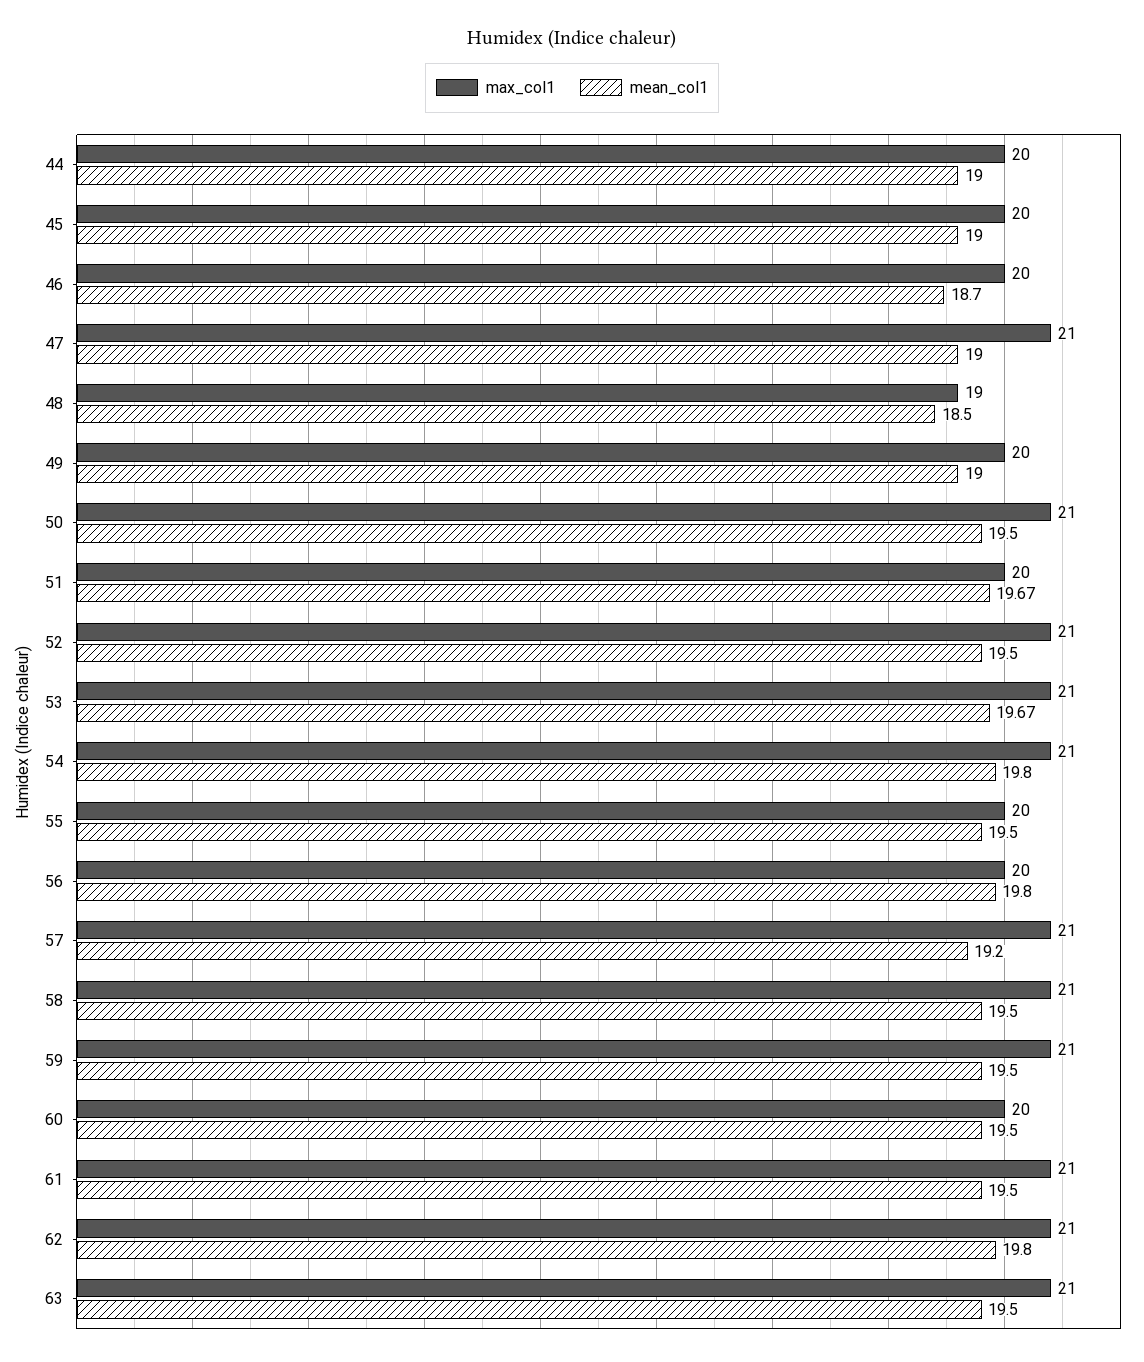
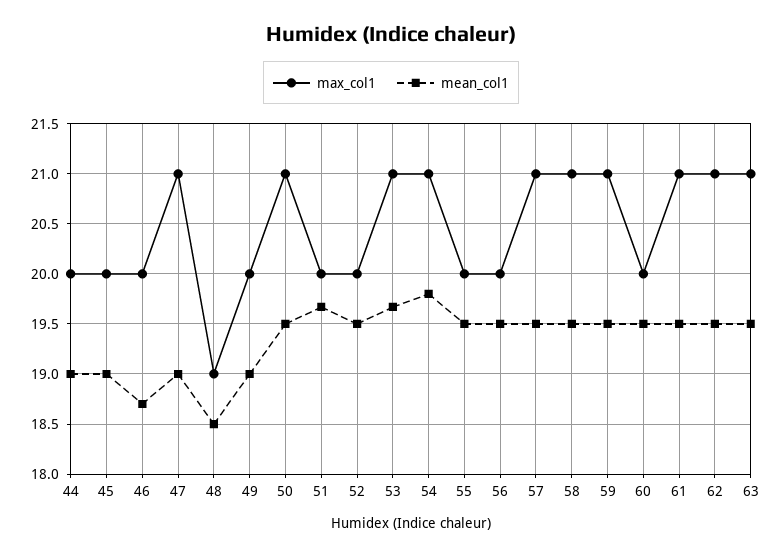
max_col1, 52: 21 -> 20
mean_col1, 56: 19.8 -> 19.5
mean_col1, 57: 19.2 -> 19.5
mean_col1, 62: 19.8 -> 19.5

